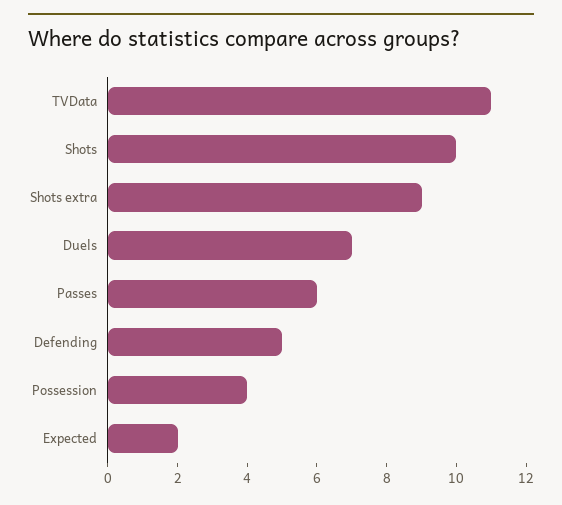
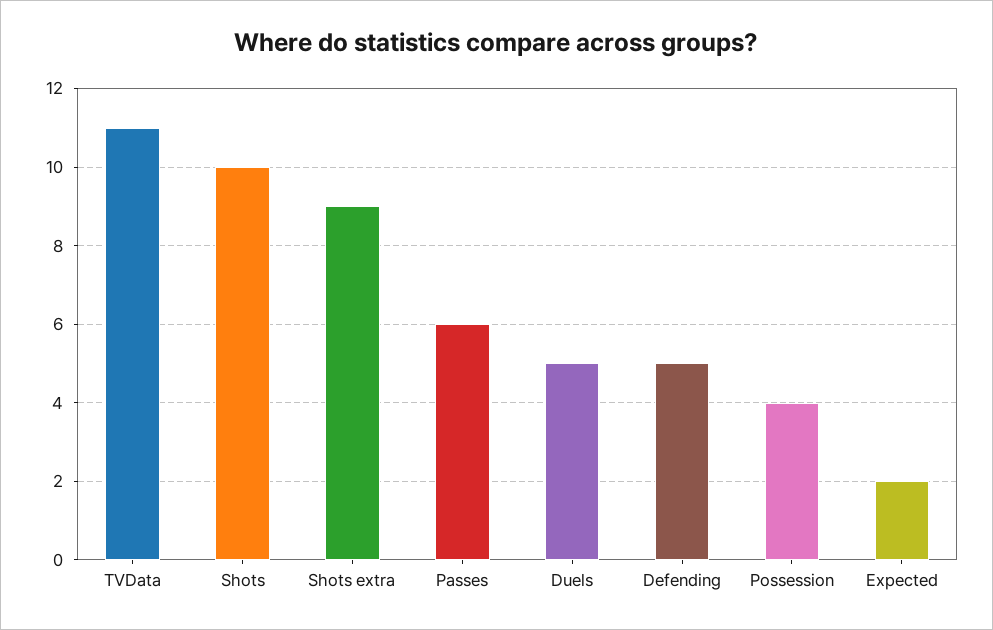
Duels: 7 -> 5

